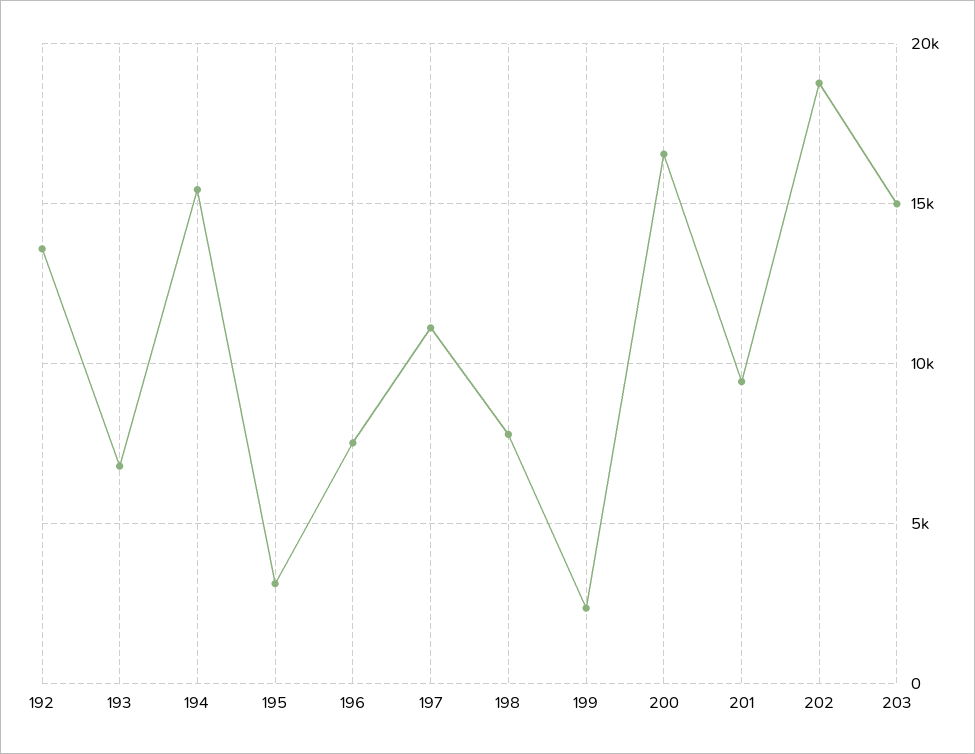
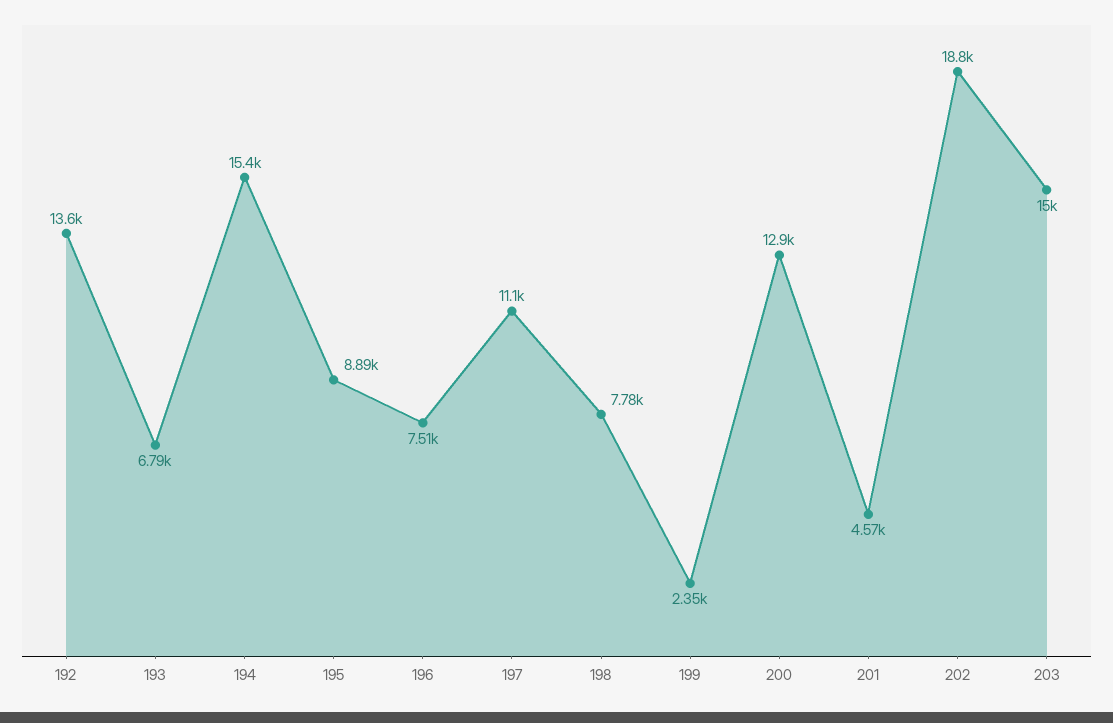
195: 3000 -> 8890
200: 16500 -> 12900
201: 9500 -> 4570

